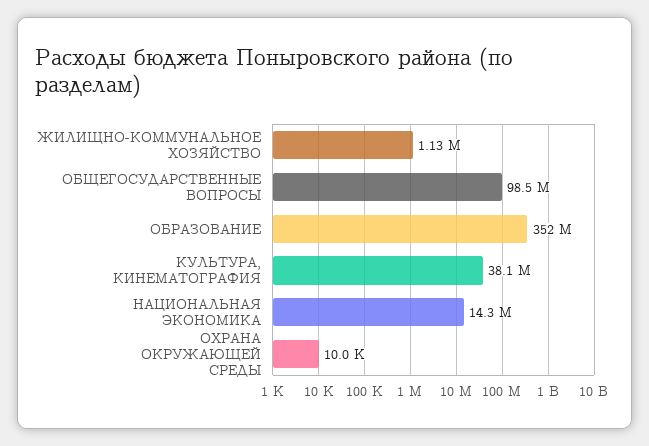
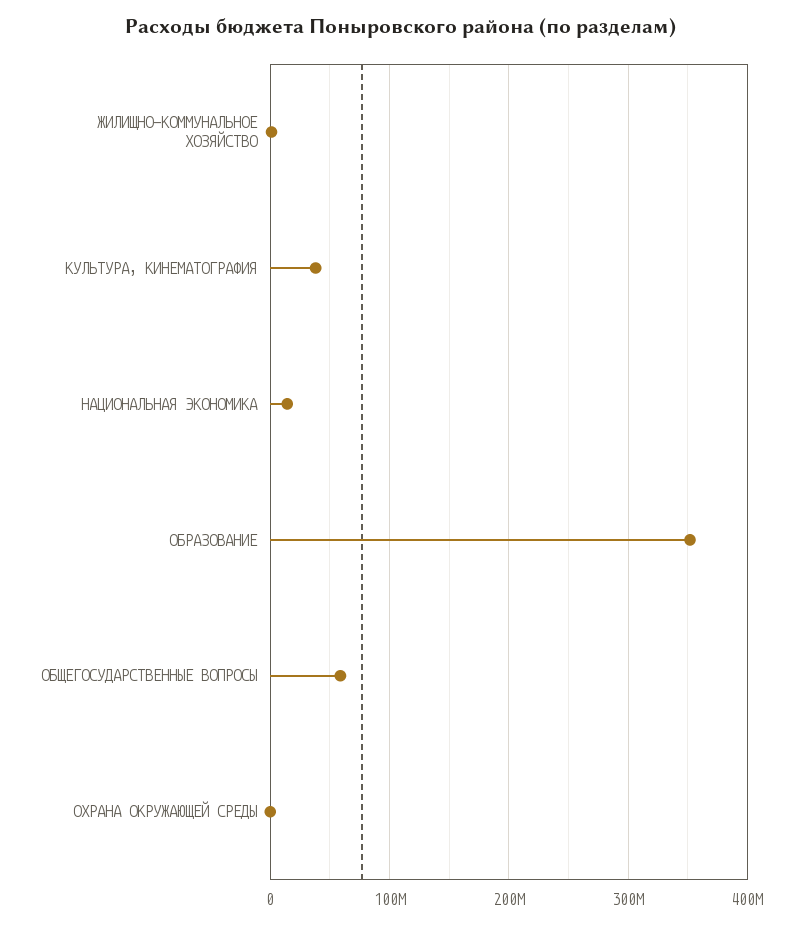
ОБЩЕГОСУДАРСТВЕННЫЕ ВОПРОСЫ: 98500000 -> 60000000

